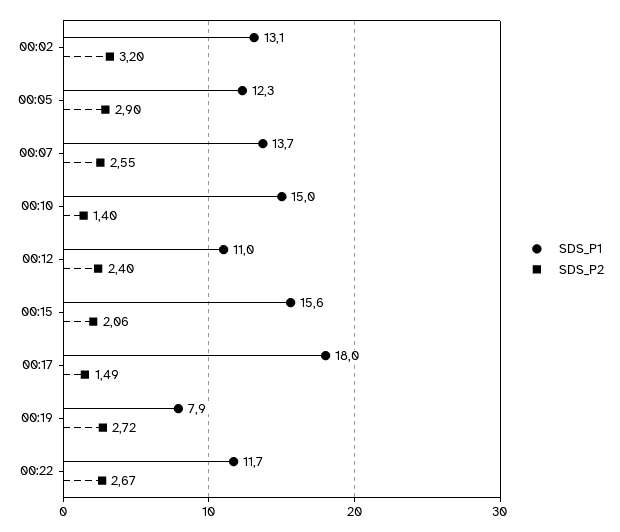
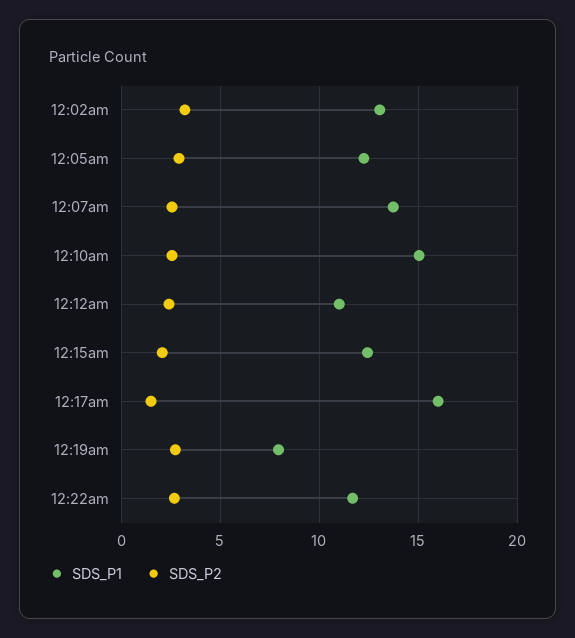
SDS_P2, 00:10: 1.4 -> 2.5
SDS_P1, 00:15: 15.6 -> 12.5
SDS_P1, 00:17: 18 -> 16

